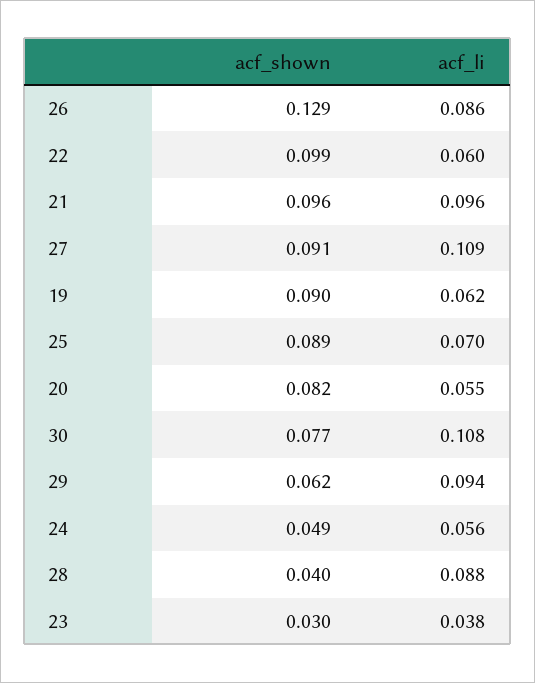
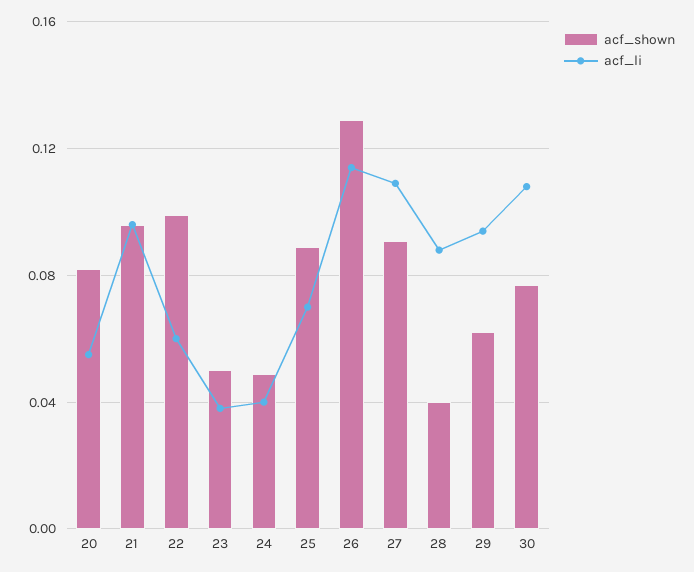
acf_li, 26: 0.086 -> 0.115
acf_shown, 19: 0.09 -> none
acf_li, 19: 0.062 -> none
acf_li, 24: 0.056 -> 0.04
acf_shown, 23: 0.03 -> 0.05

